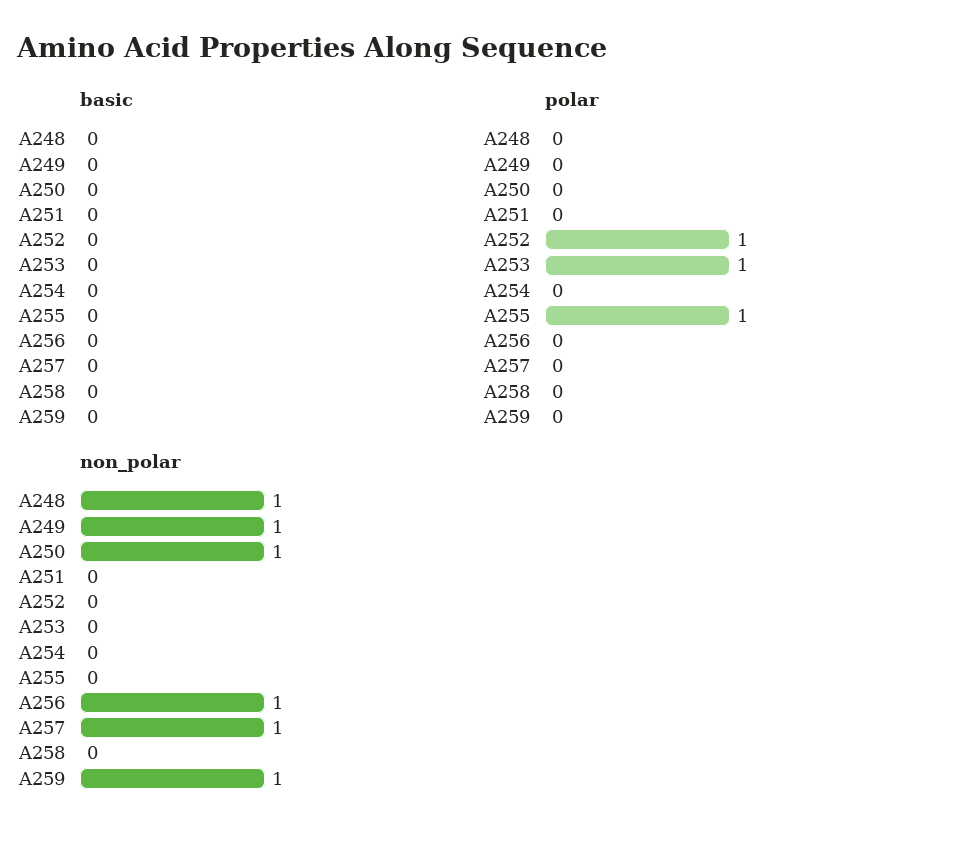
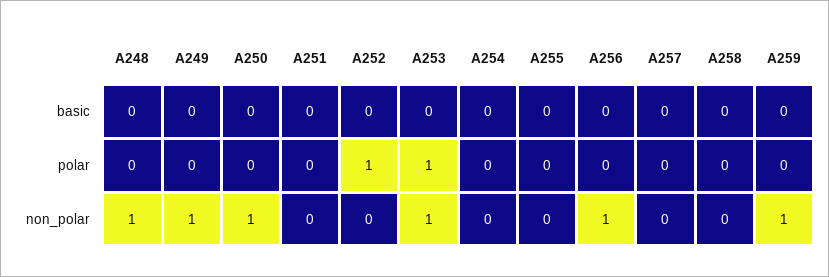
polar, A255: 1 -> 0
non_polar, A253: 0 -> 1
non_polar, A257: 1 -> 0

